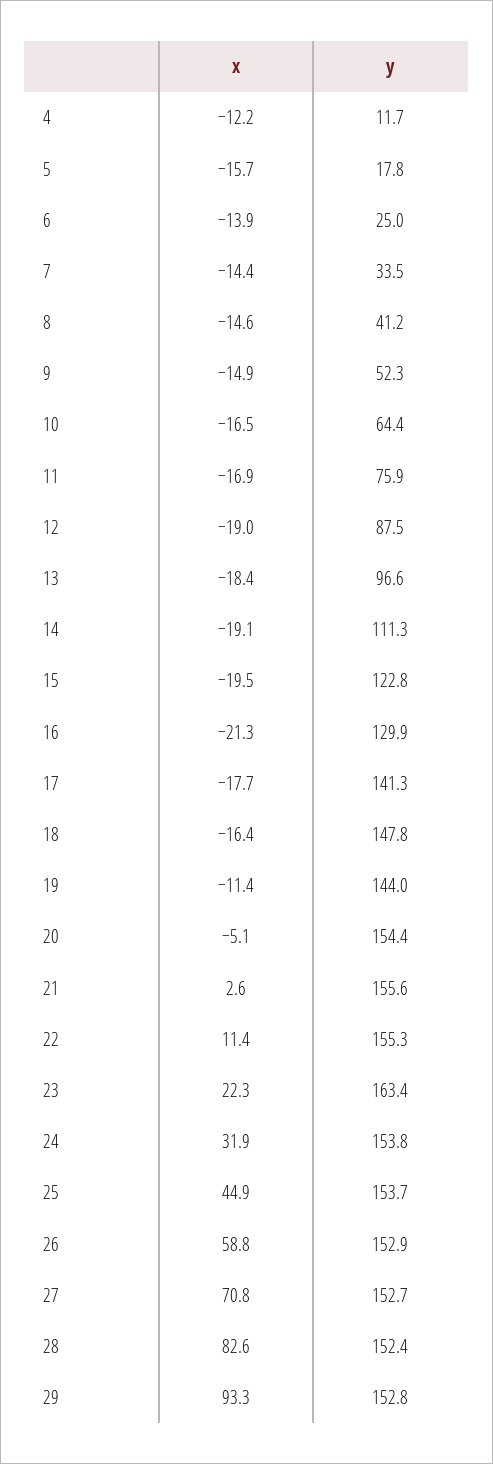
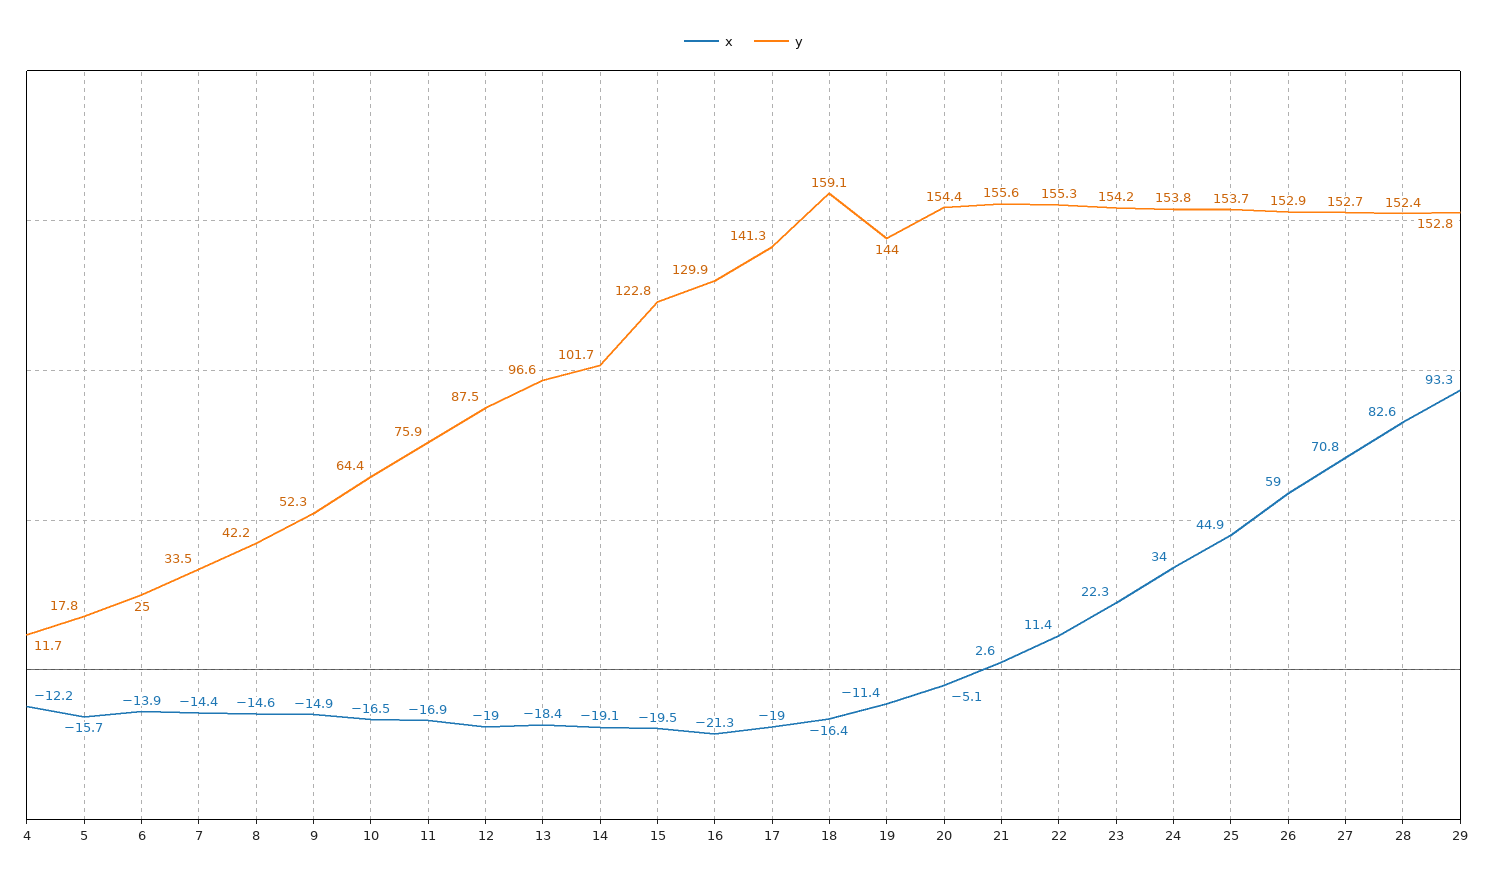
y, 8: 41.2 -> 42.2
y, 14: 111.3 -> 101.7
x, 17: -17.7 -> -19
y, 18: 147.8 -> 159.1
y, 23: 163.4 -> 154.2
x, 24: 31.9 -> 34
x, 26: 58.8 -> 59

